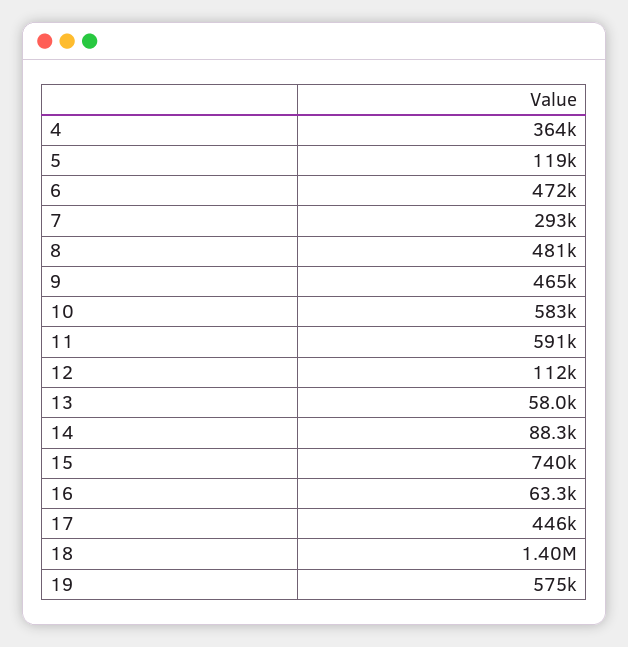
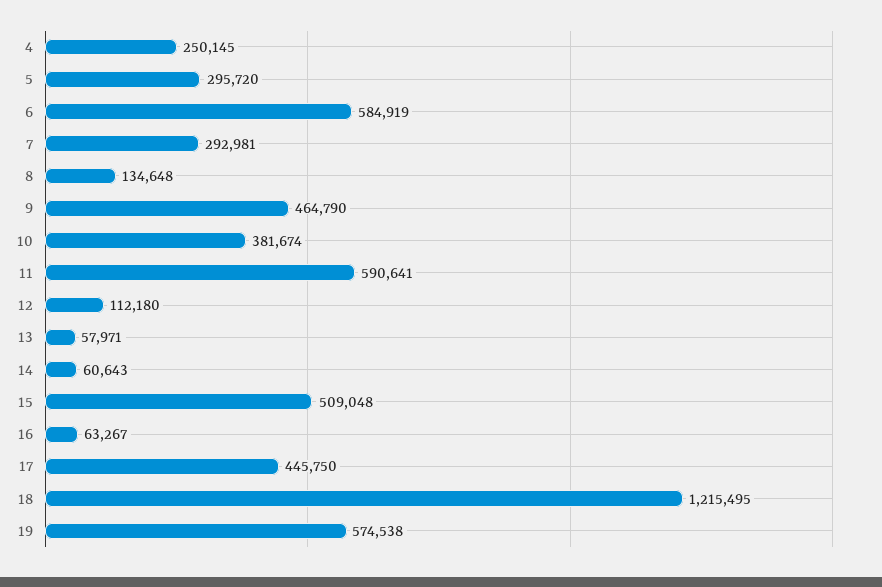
4: 364000 -> 250145
5: 119000 -> 295720
6: 472000 -> 584919
8: 481000 -> 134648
10: 583000 -> 381674
14: 88300 -> 60643
15: 740000 -> 509048
18: 1400000 -> 1215495

